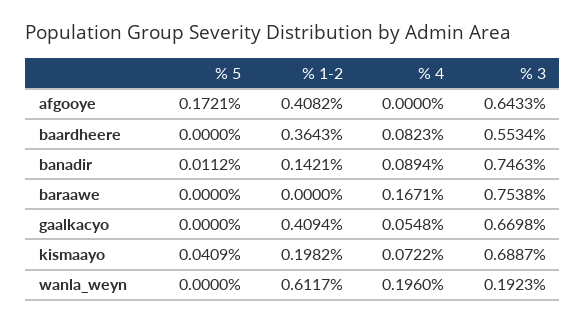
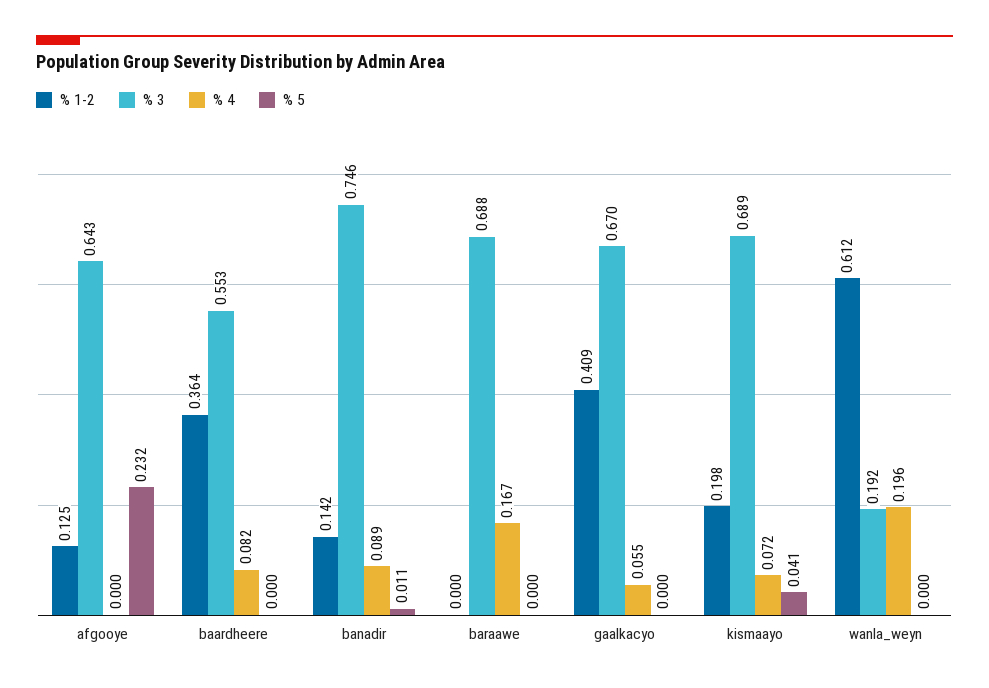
% 5, afgooye: 0.1721 -> 0.232
% 1-2, afgooye: 0.4082 -> 0.125
% 3, baraawe: 0.7538 -> 0.688

